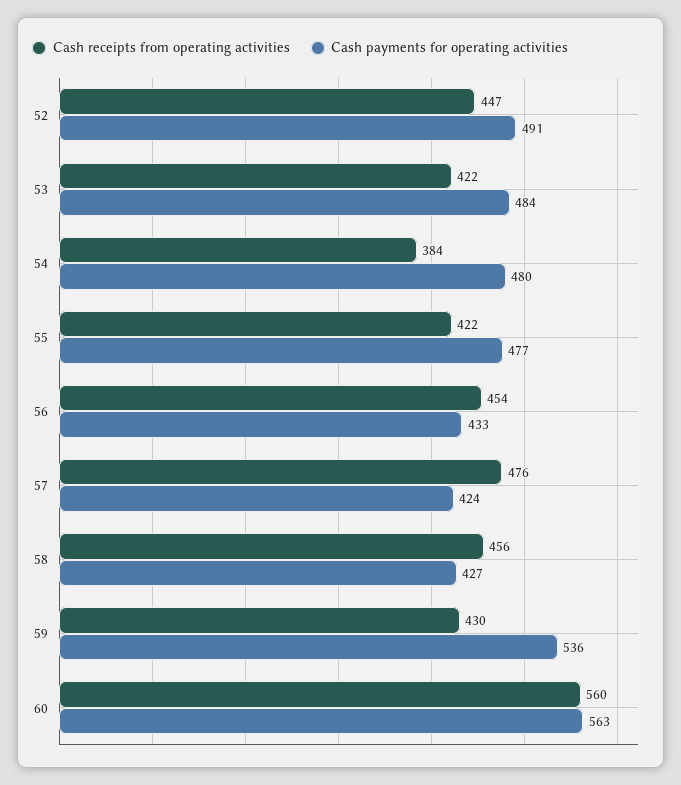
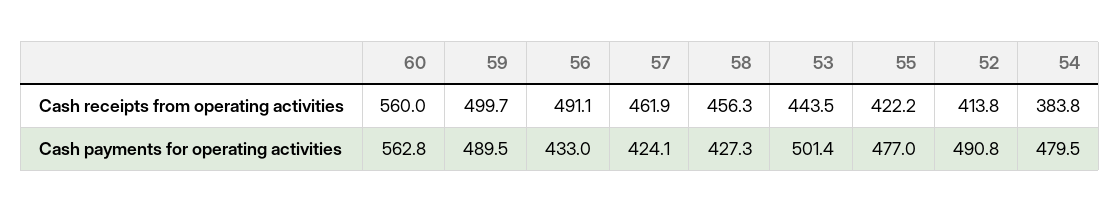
Cash receipts from operating activities, 52: 447 -> 413.8
Cash receipts from operating activities, 53: 422 -> 443.5
Cash payments for operating activities, 53: 484 -> 501.4
Cash receipts from operating activities, 56: 454 -> 491.1
Cash receipts from operating activities, 57: 476 -> 461.9
Cash receipts from operating activities, 59: 430 -> 499.7
Cash payments for operating activities, 59: 536 -> 489.5

